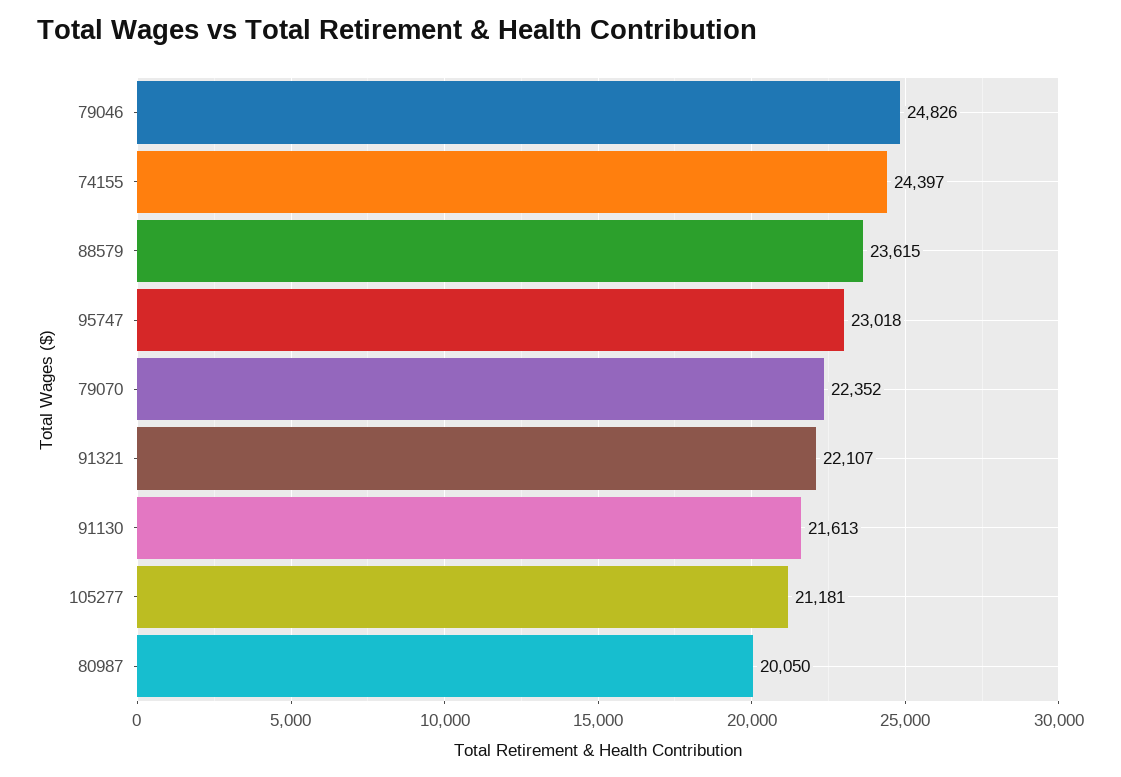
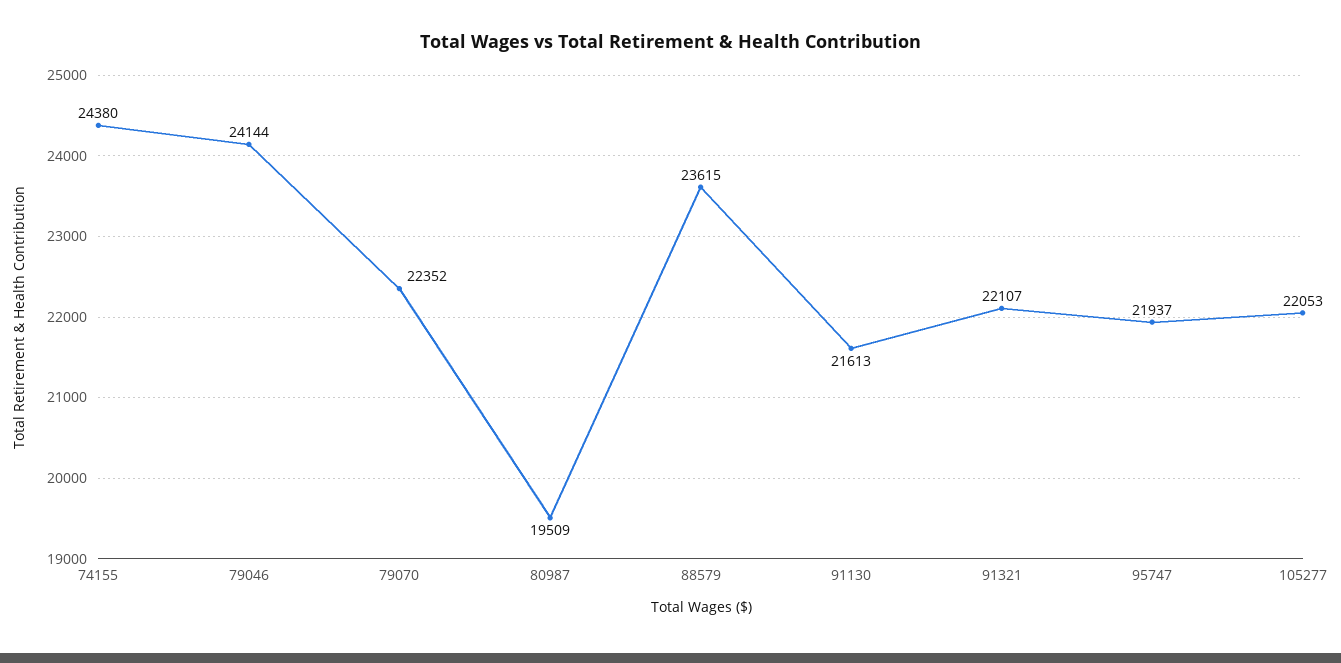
79046: 24826 -> 24144
74155: 24397 -> 24380
95747: 23018 -> 21937
105277: 21181 -> 22053
80987: 20050 -> 19509

